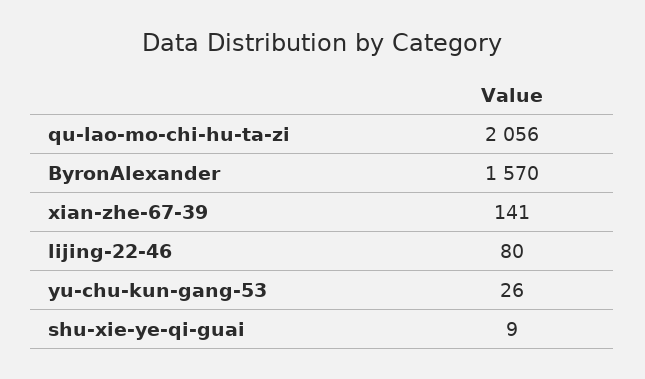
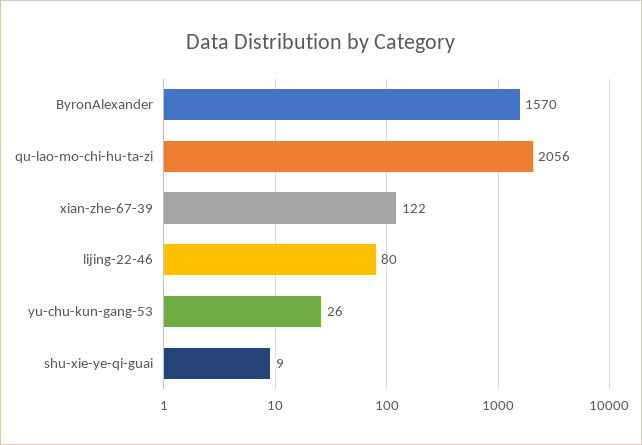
xian-zhe-67-39: 141 -> 122

